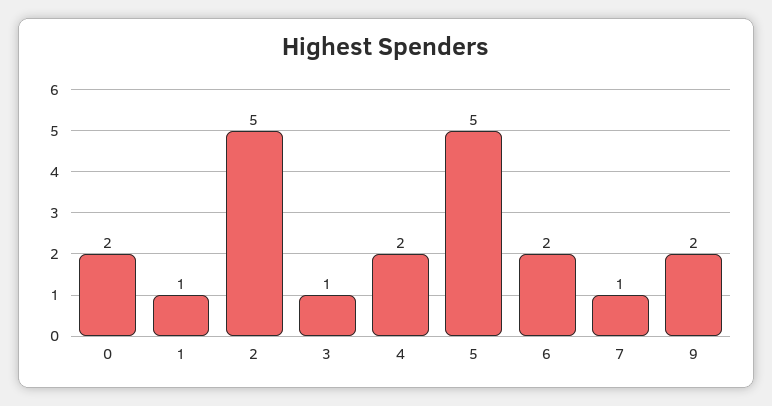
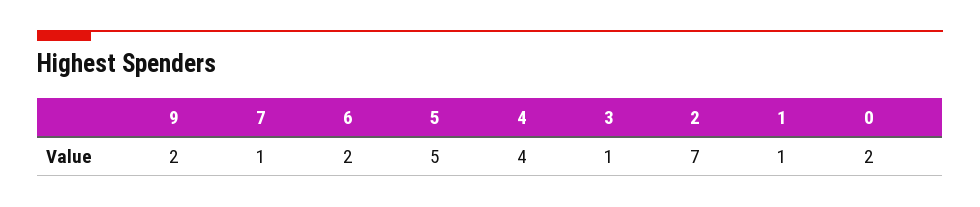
2: 5 -> 7
4: 2 -> 4

